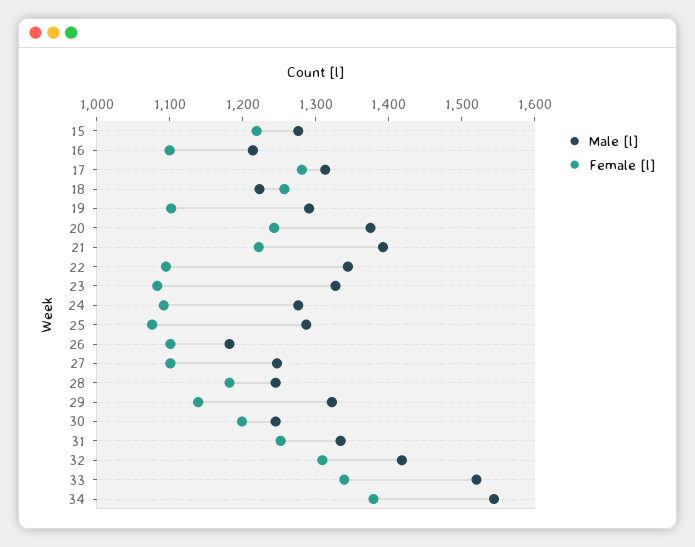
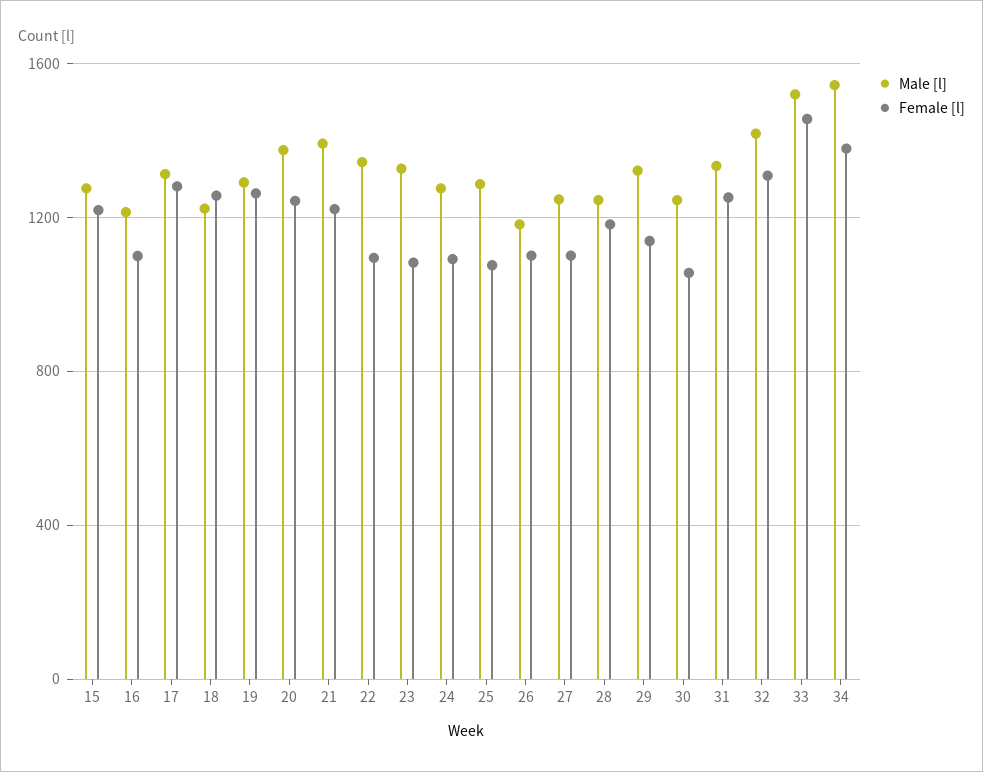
Female [l], 19: 1100 -> 1250
Female [l], 30: 1200 -> 1050
Female [l], 33: 1340 -> 1450

